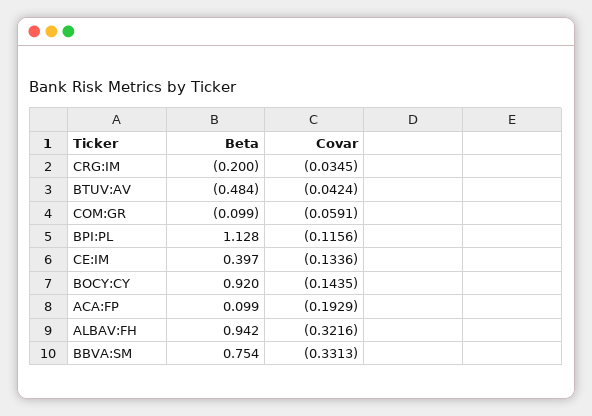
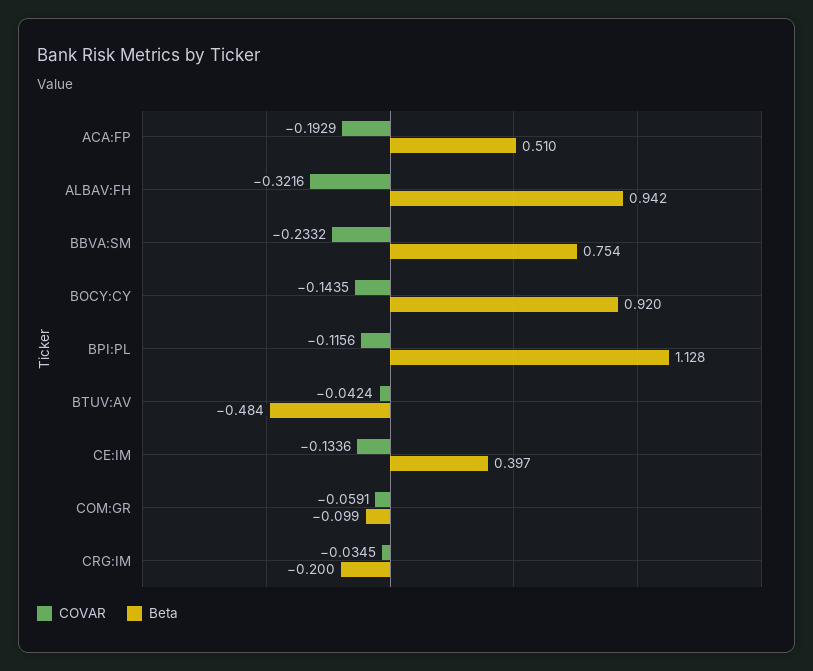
Beta, ACA:FP: 0.099 -> 0.51
Covar, BBVA:SM: -0.3313 -> -0.2332

